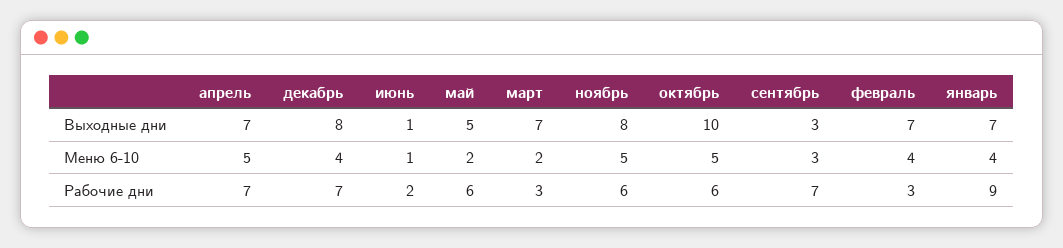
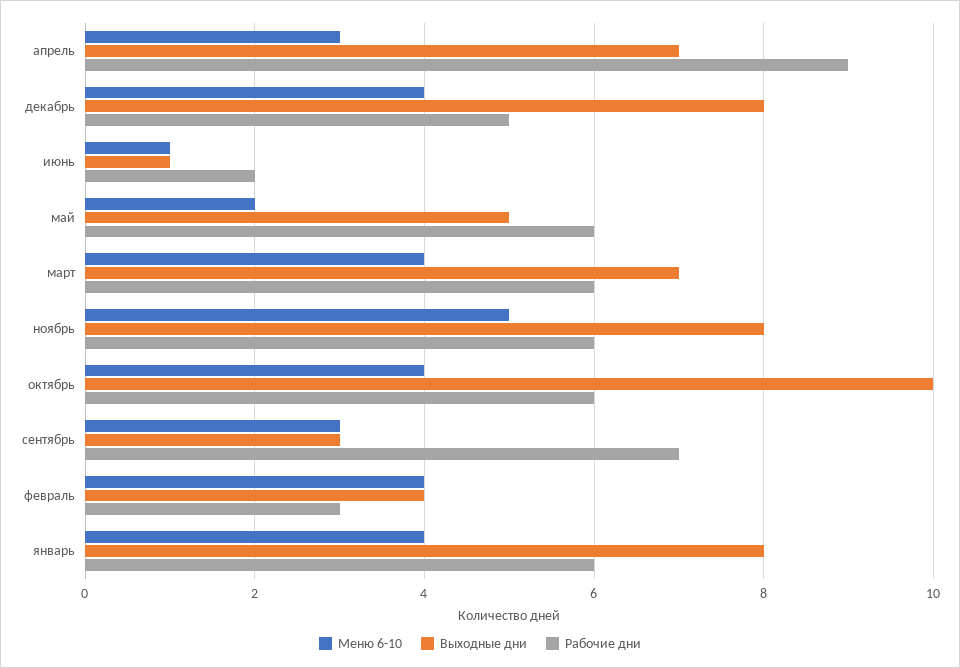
Выходные дни, февраль: 7 -> 4
Выходные дни, январь: 7 -> 8
Меню 6-10, апрель: 5 -> 3
Меню 6-10, март: 2 -> 4
Меню 6-10, октябрь: 5 -> 4
Рабочие дни, апрель: 7 -> 9
Рабочие дни, декабрь: 7 -> 5
Рабочие дни, март: 3 -> 6
Рабочие дни, январь: 9 -> 6

